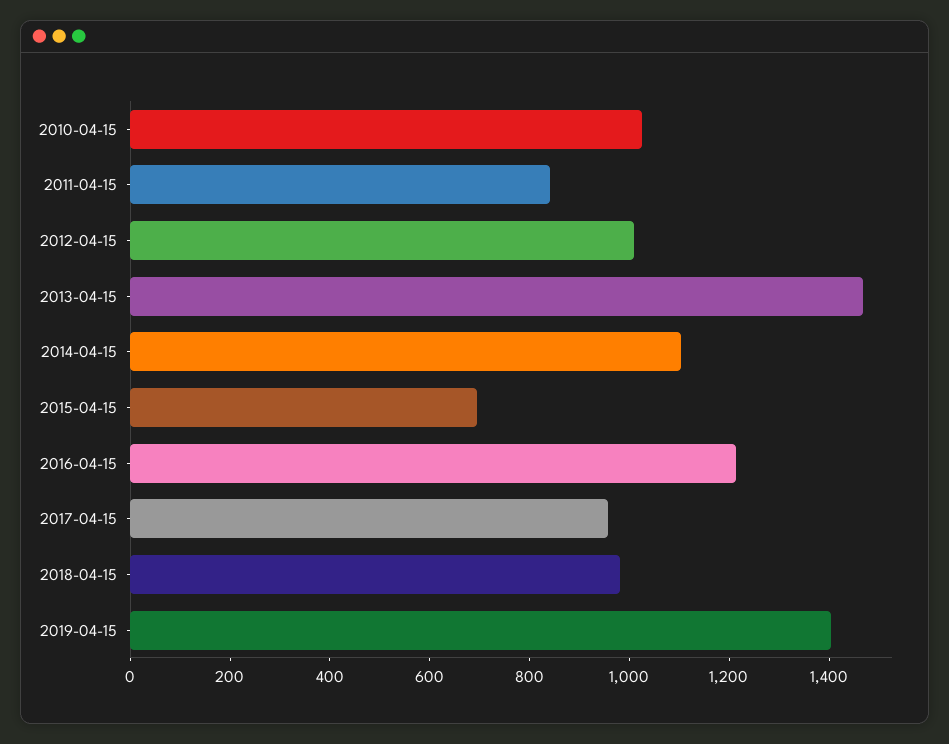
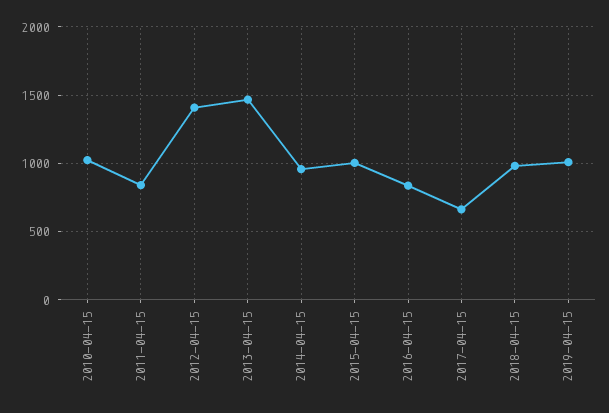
2012-04-15: 1000 -> 1400
2014-04-15: 1100 -> 950
2015-04-15: 700 -> 1000
2016-04-15: 1200 -> 850
2017-04-15: 950 -> 650
2019-04-15: 1400 -> 1000

